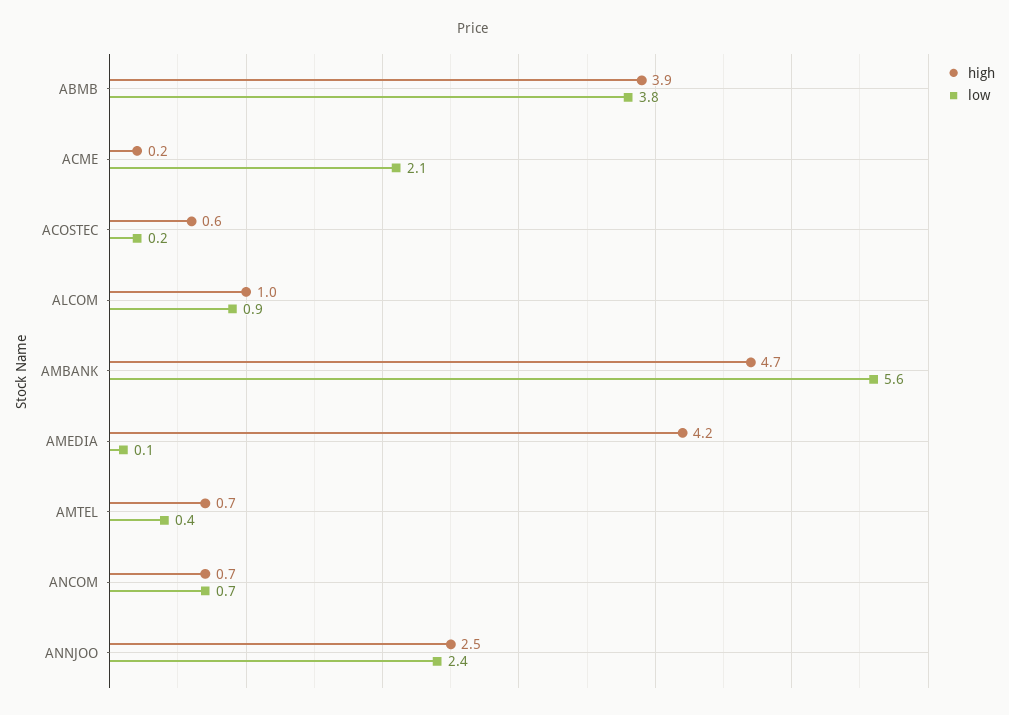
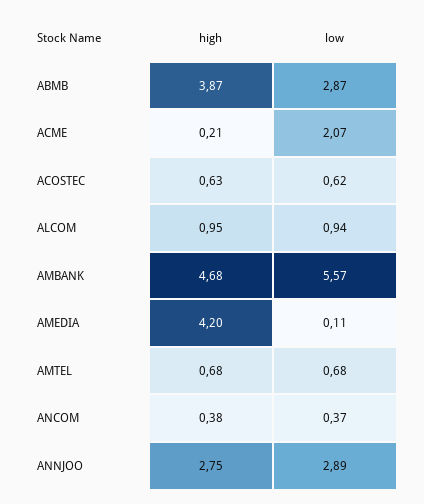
low, ABMB: 3.8 -> 2.87
low, ACOSTEC: 0.2 -> 0.62
low, AMTEL: 0.4 -> 0.68
high, ANCOM: 0.7 -> 0.38
low, ANCOM: 0.7 -> 0.37
high, ANNJOO: 2.5 -> 2.75
low, ANNJOO: 2.4 -> 2.89

